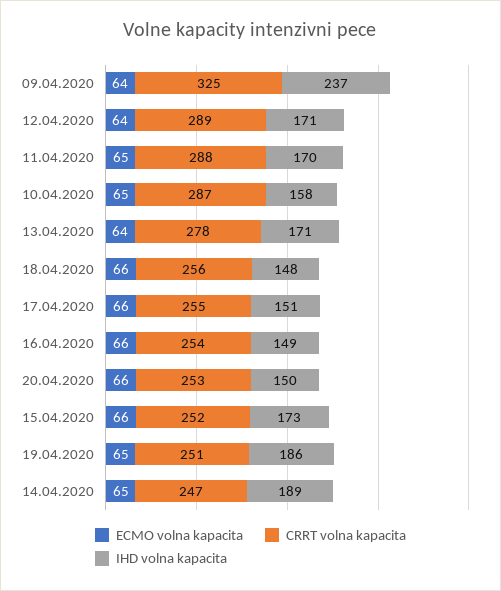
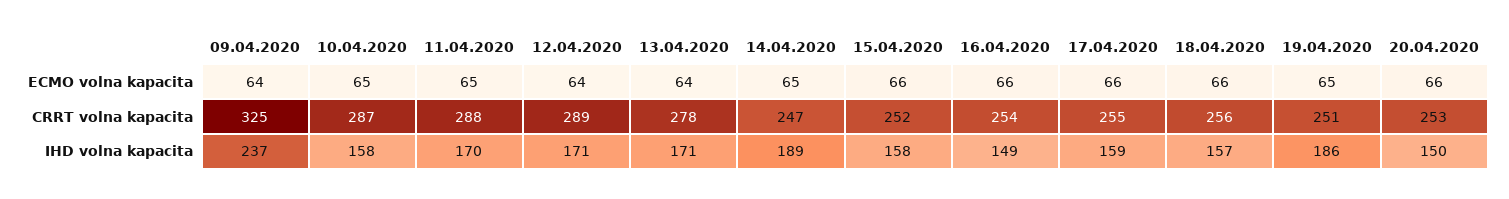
IHD volna kapacita, 18.04.2020: 148 -> 157
IHD volna kapacita, 17.04.2020: 151 -> 159
IHD volna kapacita, 15.04.2020: 173 -> 158

